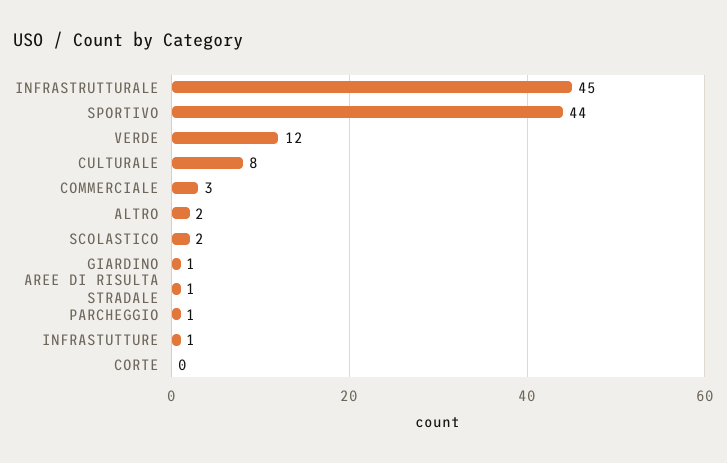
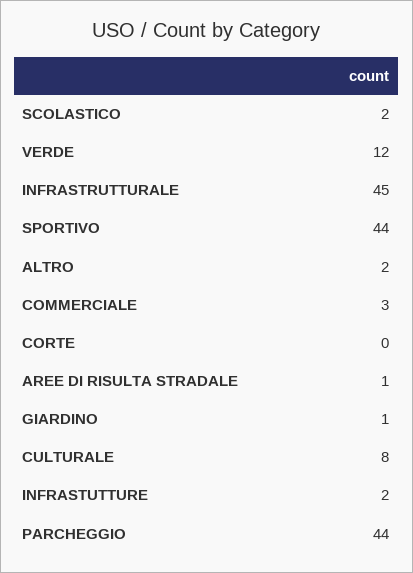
PARCHEGGIO: 1 -> 44
INFRASTUTTURE: 1 -> 2

